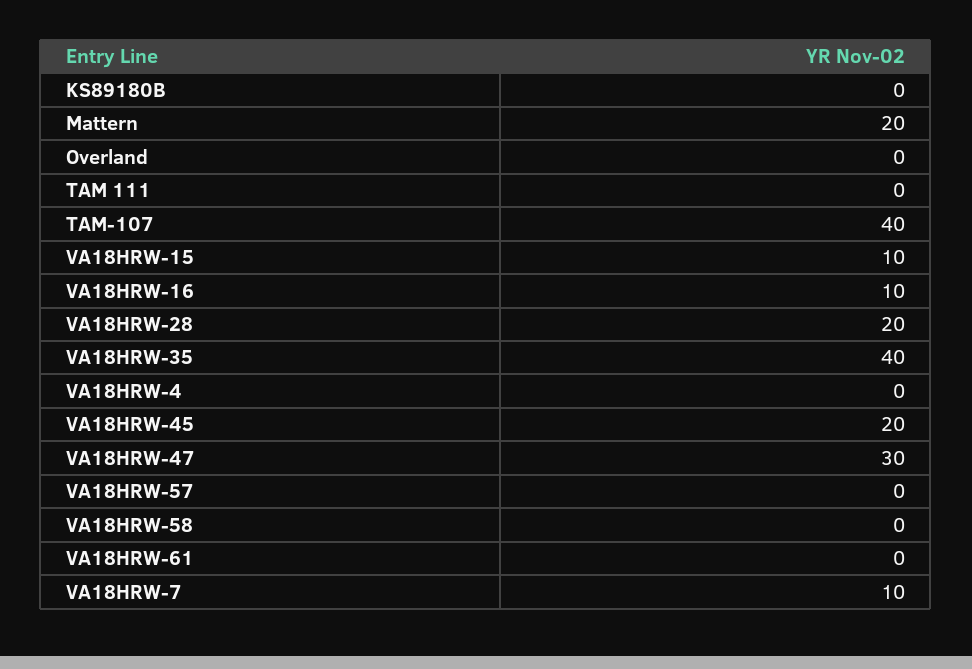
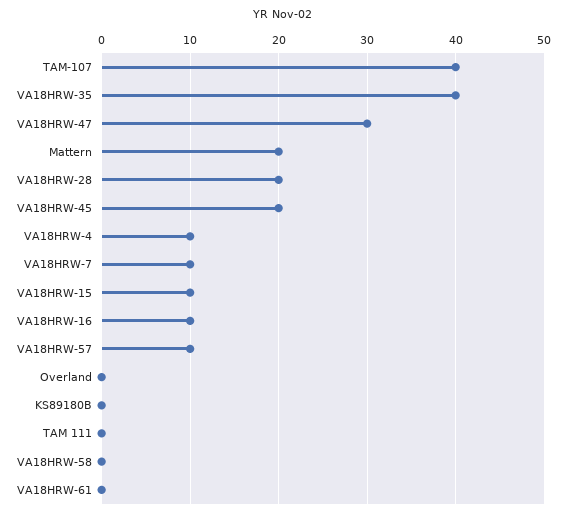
VA18HRW-4: 0 -> 10
VA18HRW-57: 0 -> 10

